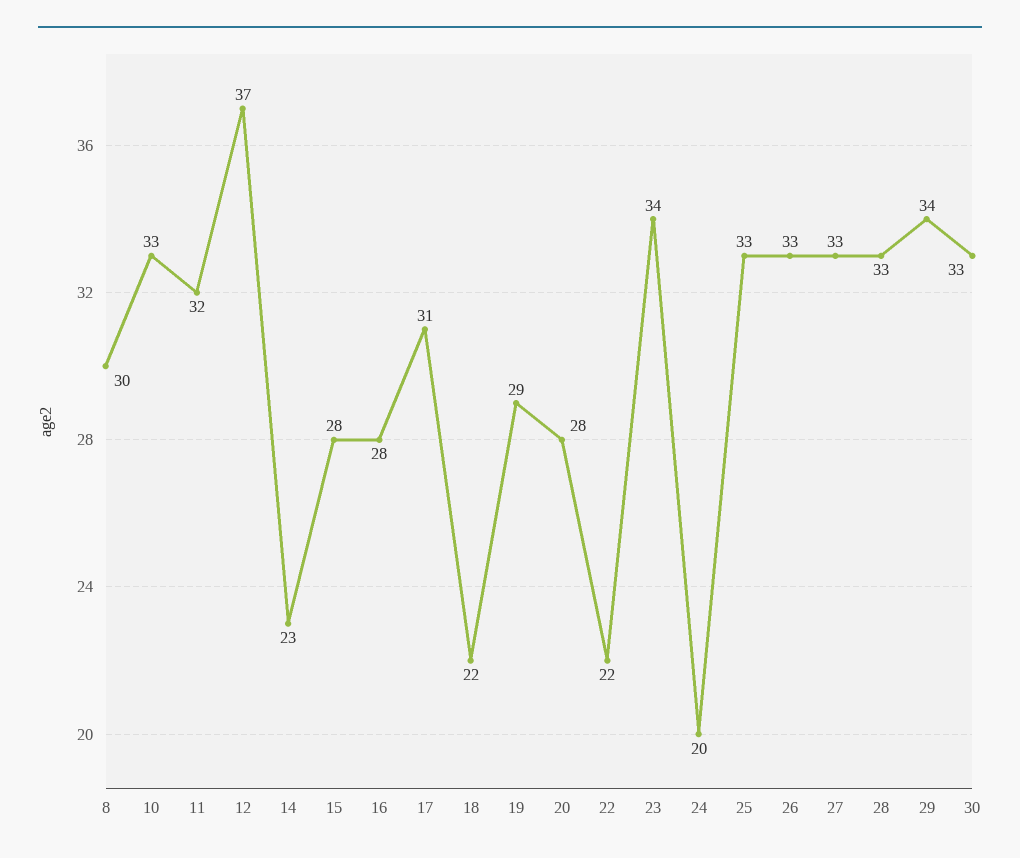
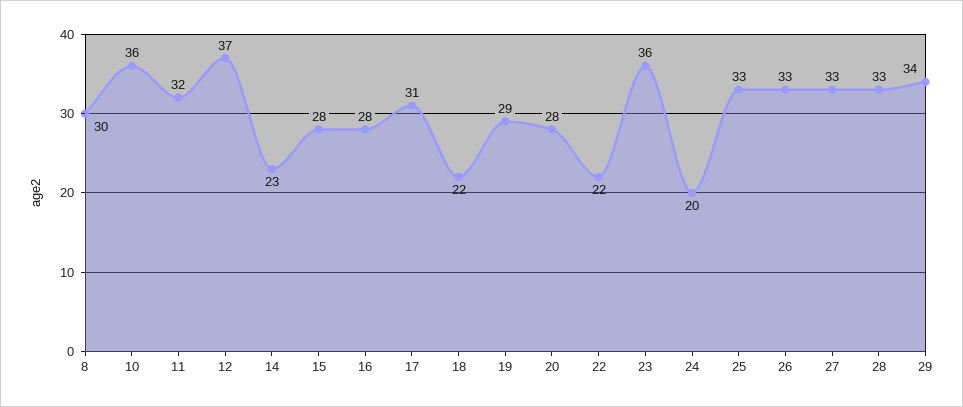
10: 33 -> 36
23: 34 -> 36
30: 33 -> none

